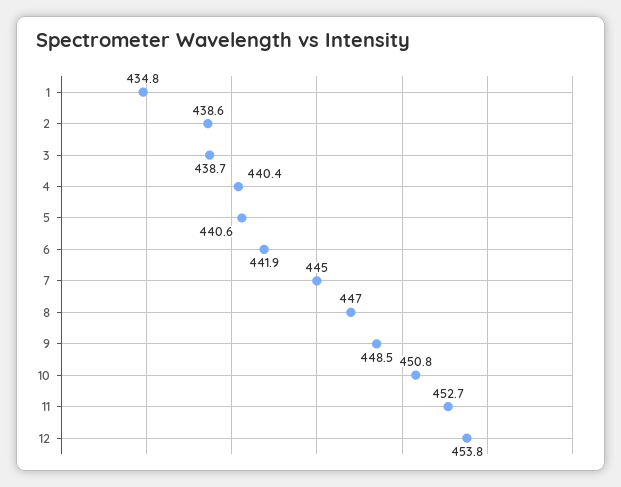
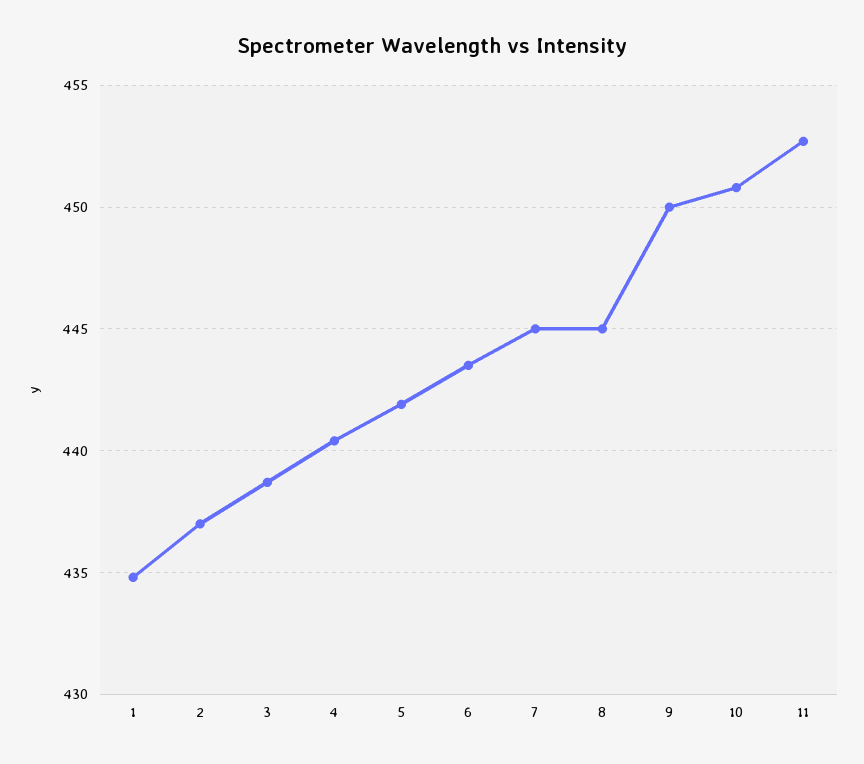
2: 438.6 -> 437
5: 440.6 -> 442
6: 441.9 -> 443.5
8: 447 -> 445
9: 448.5 -> 450
12: 453.8 -> none

